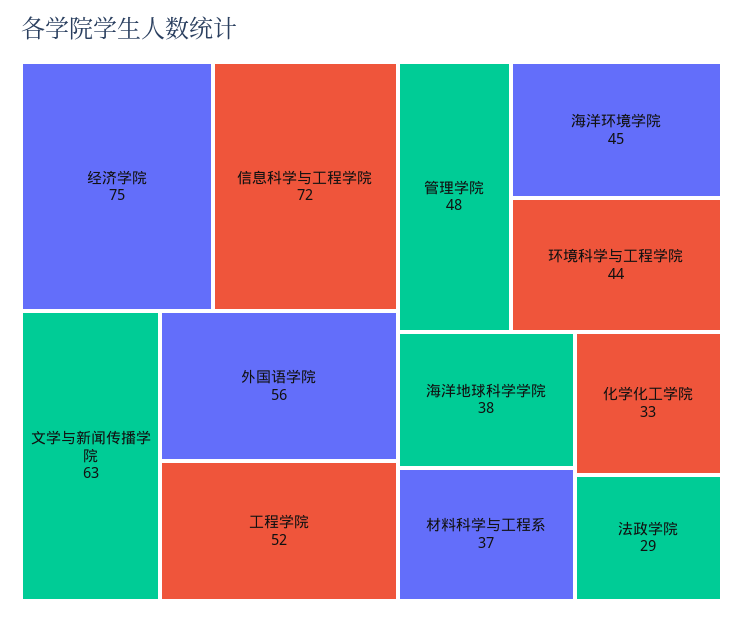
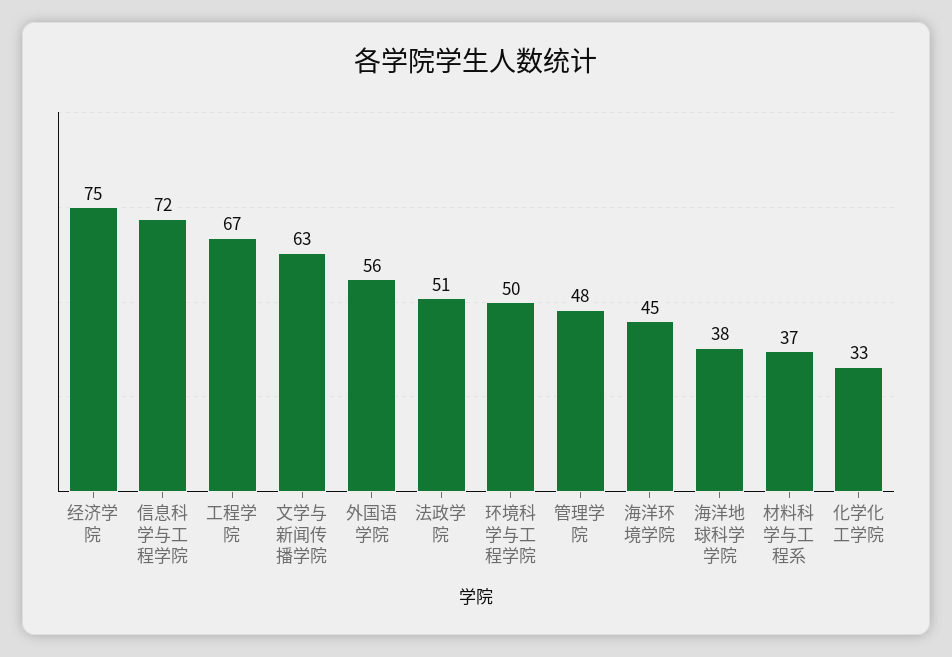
工程学院: 52 -> 67
环境科学与工程学院: 44 -> 50
法政学院: 29 -> 51

